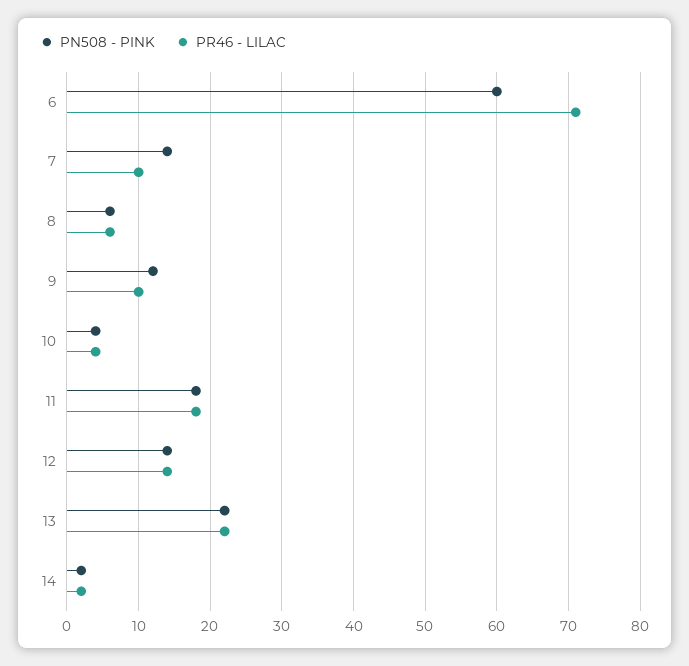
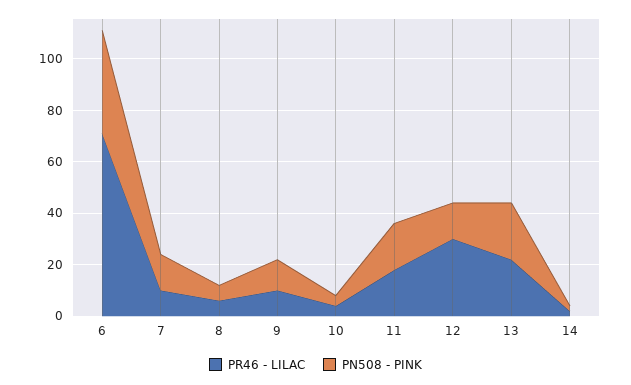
PN508 - PINK, 6: 60 -> 40
PR46 - LILAC, 12: 14 -> 30

